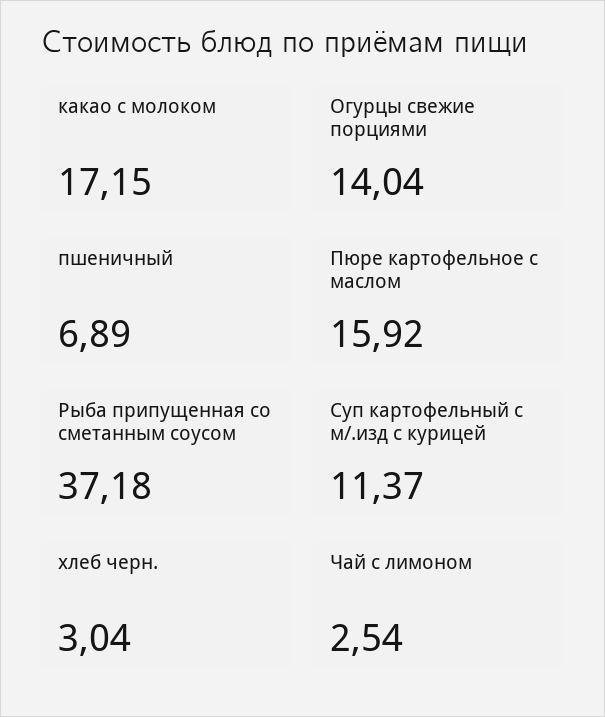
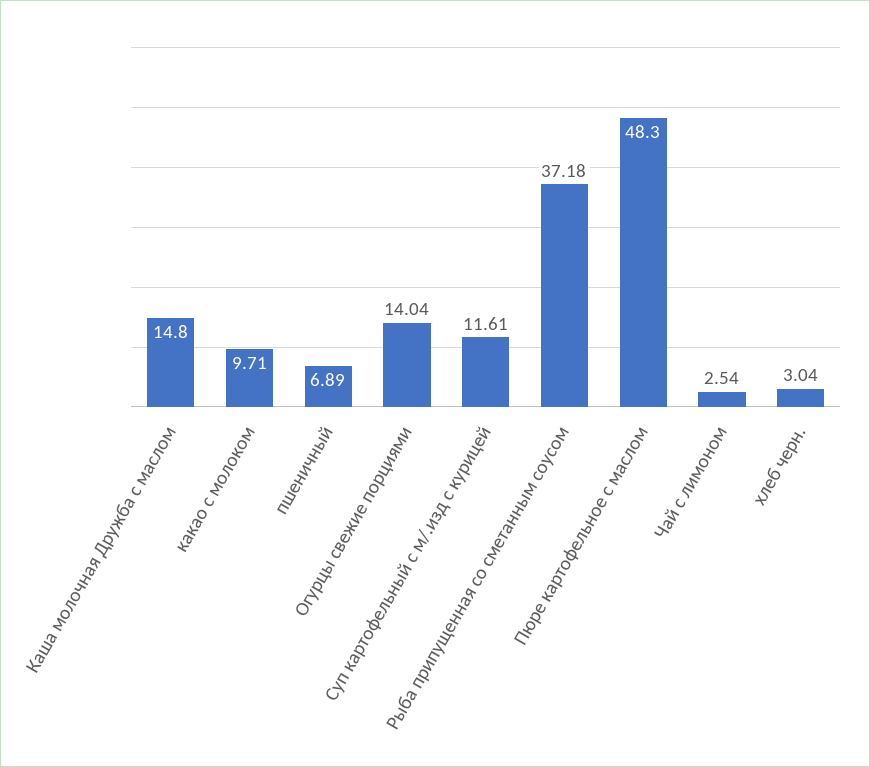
какао с молоком: 17.15 -> 9.71
Пюре картофельное с маслом: 15.92 -> 48.3
Суп картофельный с м/.изд с курицей: 11.37 -> 11.61
Каша молочная Дружба с маслом: none -> 14.8

